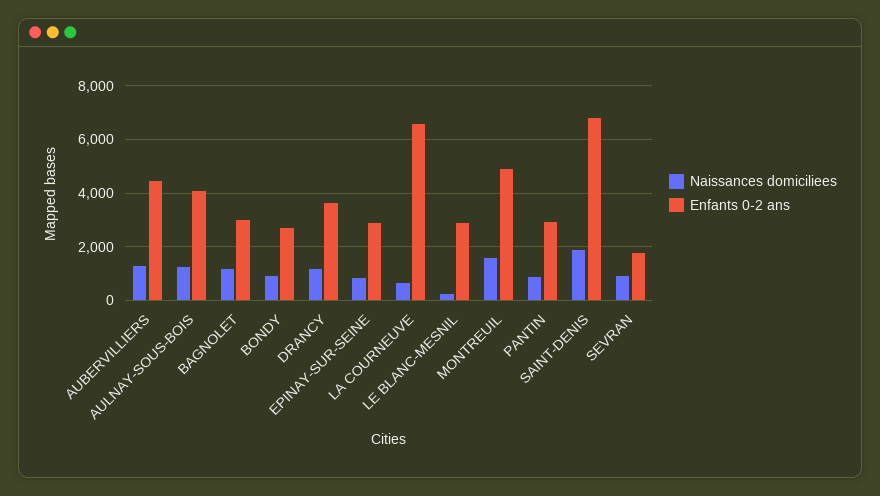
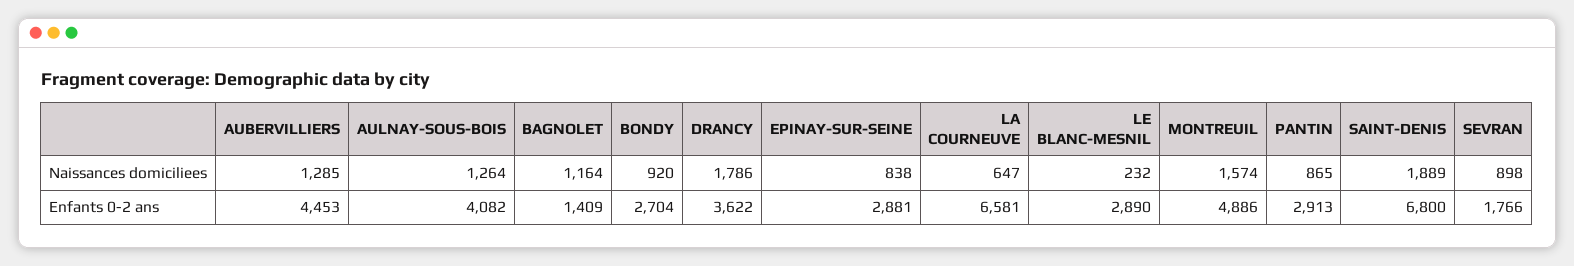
Enfants 0-2 ans, BAGNOLET: 3000 -> 1409
Naissances domiciliees, DRANCY: 1250 -> 1786

